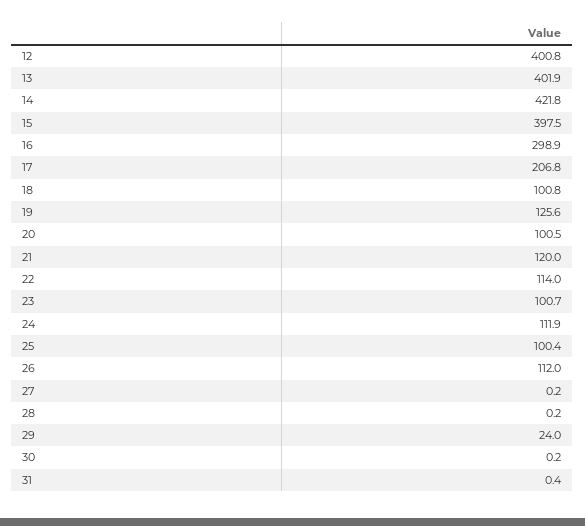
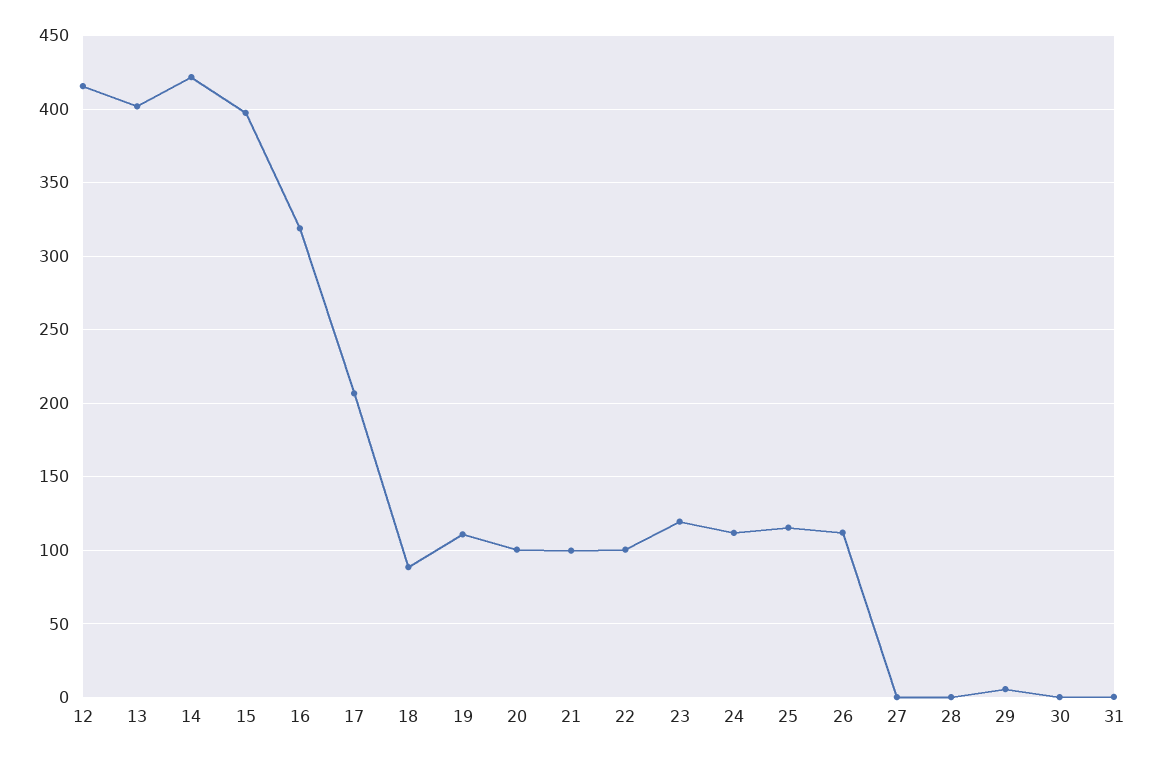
12: 400.8 -> 415
16: 298.9 -> 320
18: 100.8 -> 90
19: 125.6 -> 110
21: 120 -> 100
22: 114 -> 100
23: 100.7 -> 120
25: 100.4 -> 115
29: 24 -> 5

